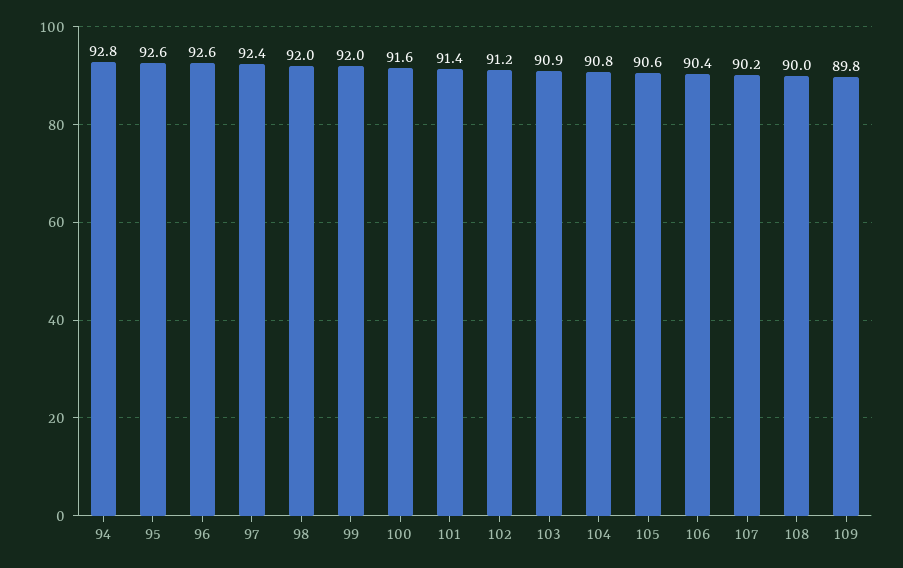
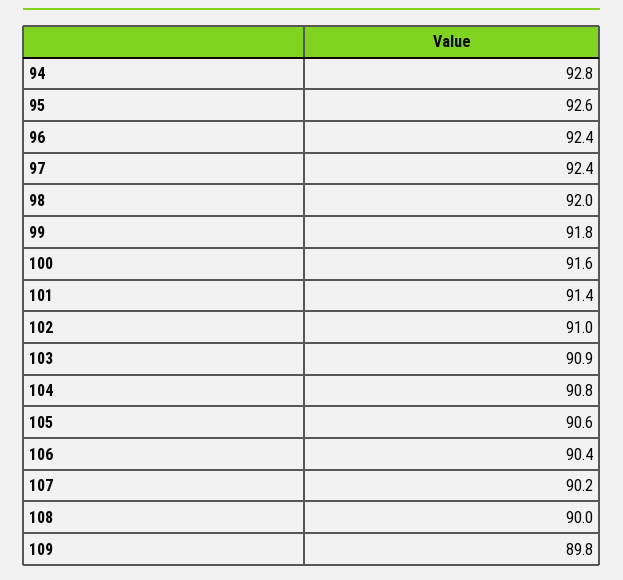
96: 92.6 -> 92.4
99: 92 -> 91.8
102: 91.2 -> 91

